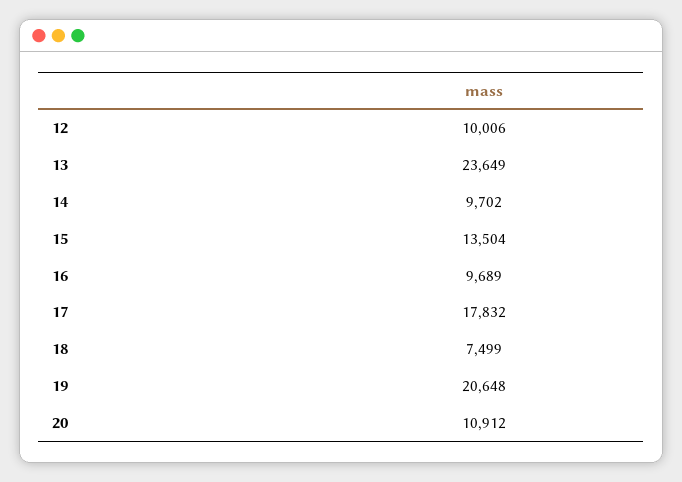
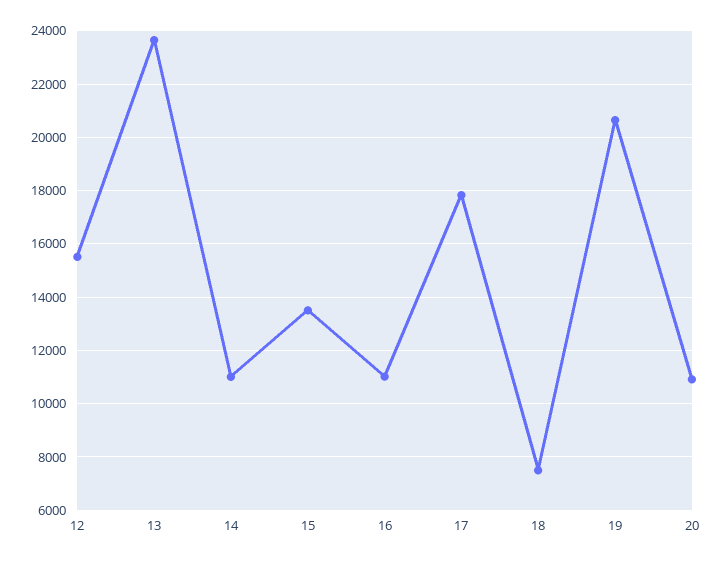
12: 10006 -> 15500
14: 9702 -> 11000
16: 9689 -> 11000

